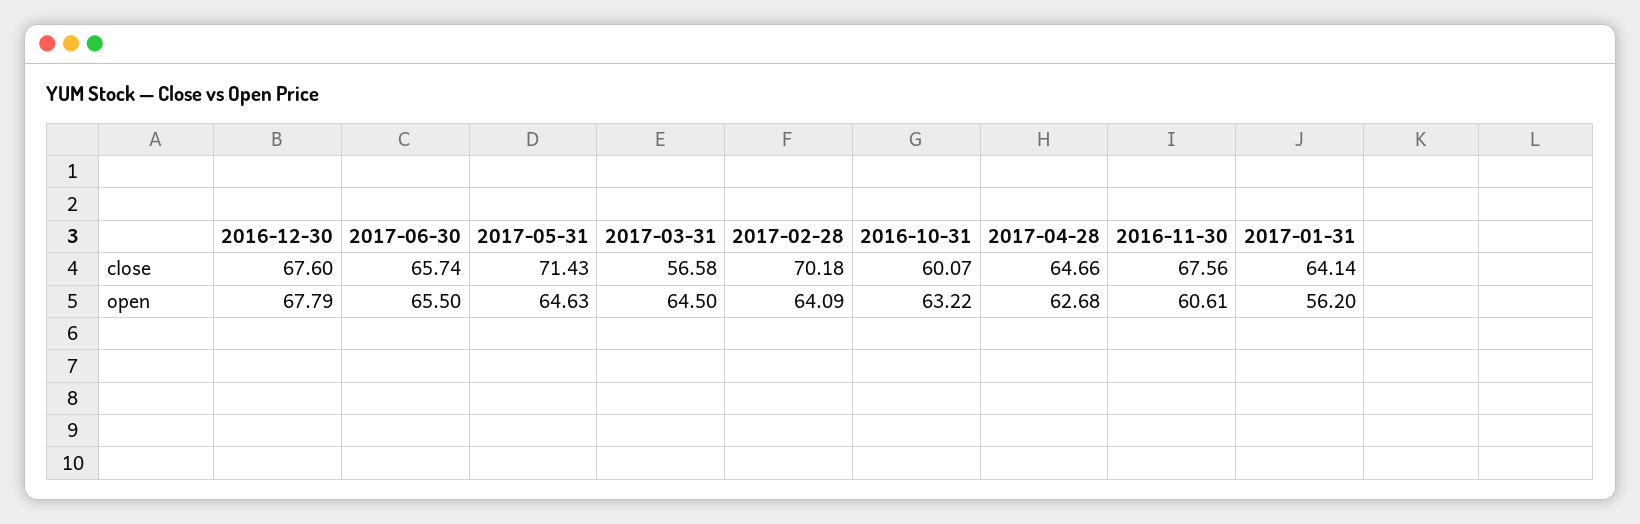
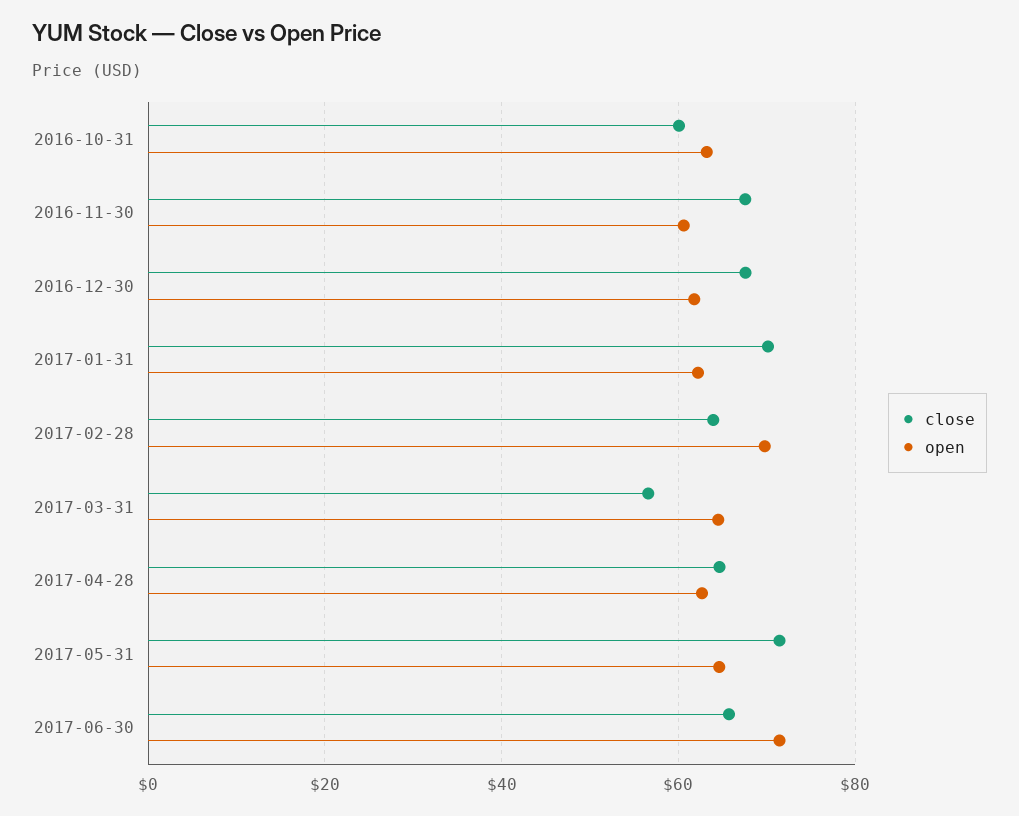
close, 2017-02-28: 70.18 -> 64
close, 2017-01-31: 64.14 -> 70
open, 2016-12-30: 67.79 -> 62
open, 2017-06-30: 65.5 -> 72
open, 2017-02-28: 64.09 -> 70
open, 2017-01-31: 56.2 -> 62

